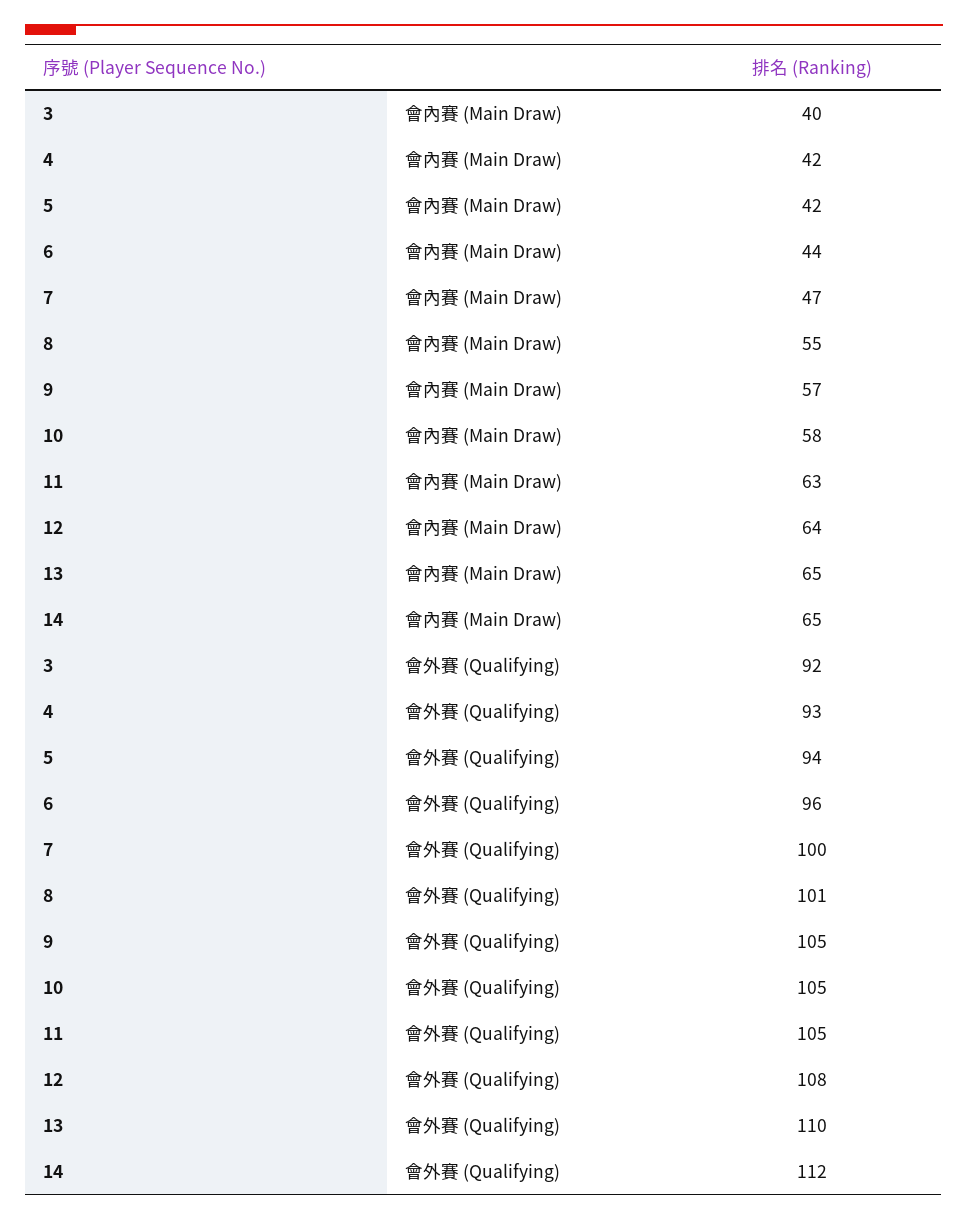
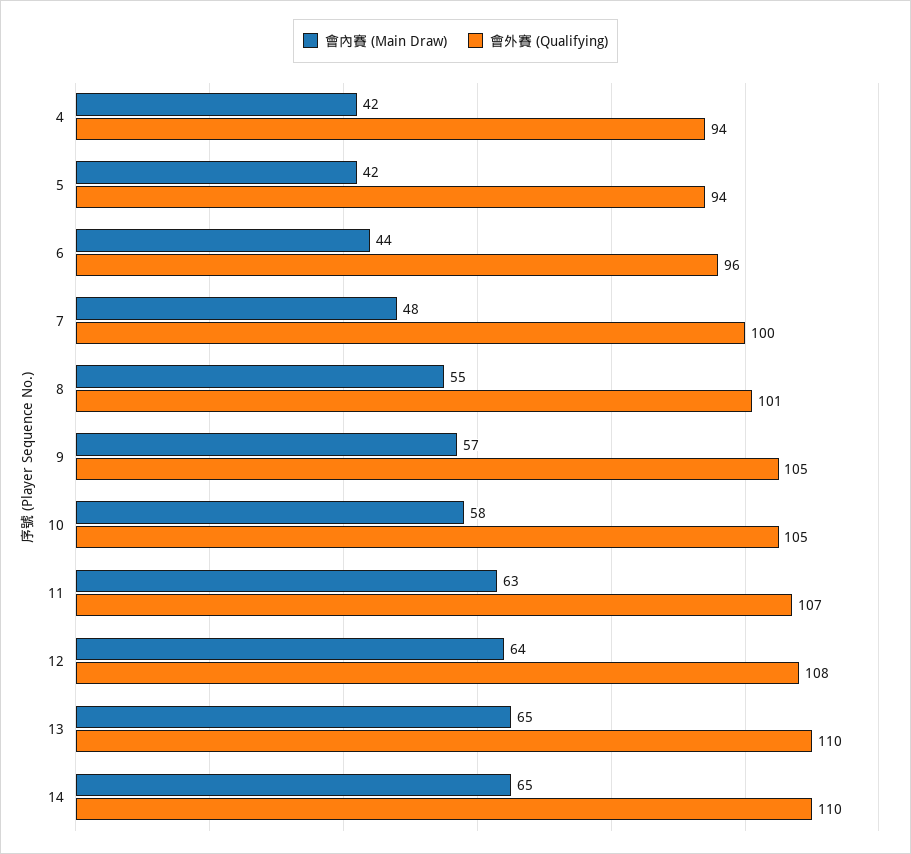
會內賽 (Main Draw), 3: 40 -> none
會內賽 (Main Draw), 7: 47 -> 48
會外賽 (Qualifying), 3: 92 -> none
會外賽 (Qualifying), 4: 93 -> 94
會外賽 (Qualifying), 11: 105 -> 107
會外賽 (Qualifying), 14: 112 -> 110

